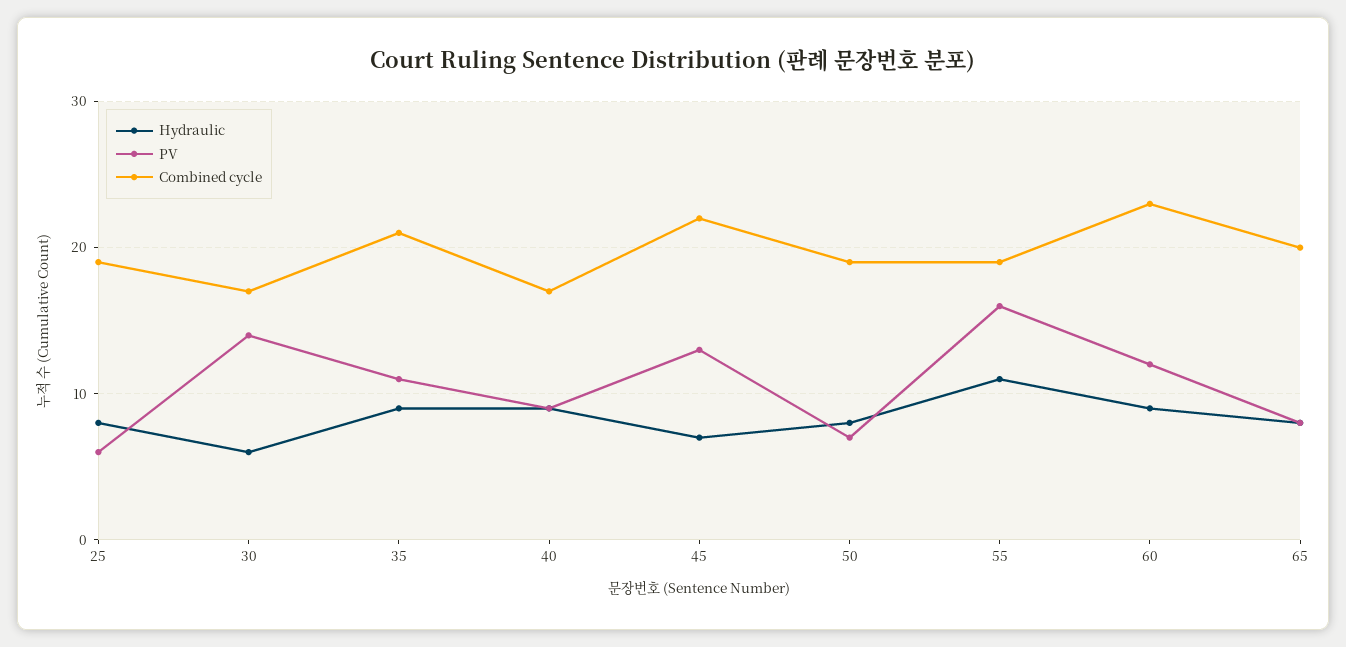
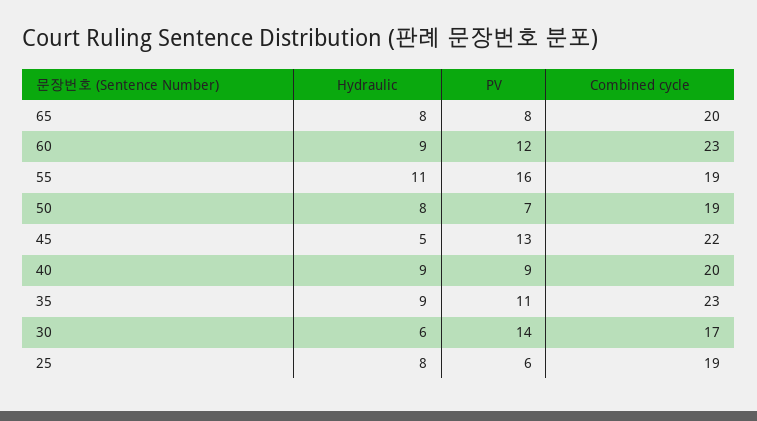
Combined cycle, 35: 21 -> 23
Combined cycle, 40: 17 -> 20
Hydraulic, 45: 7 -> 5

